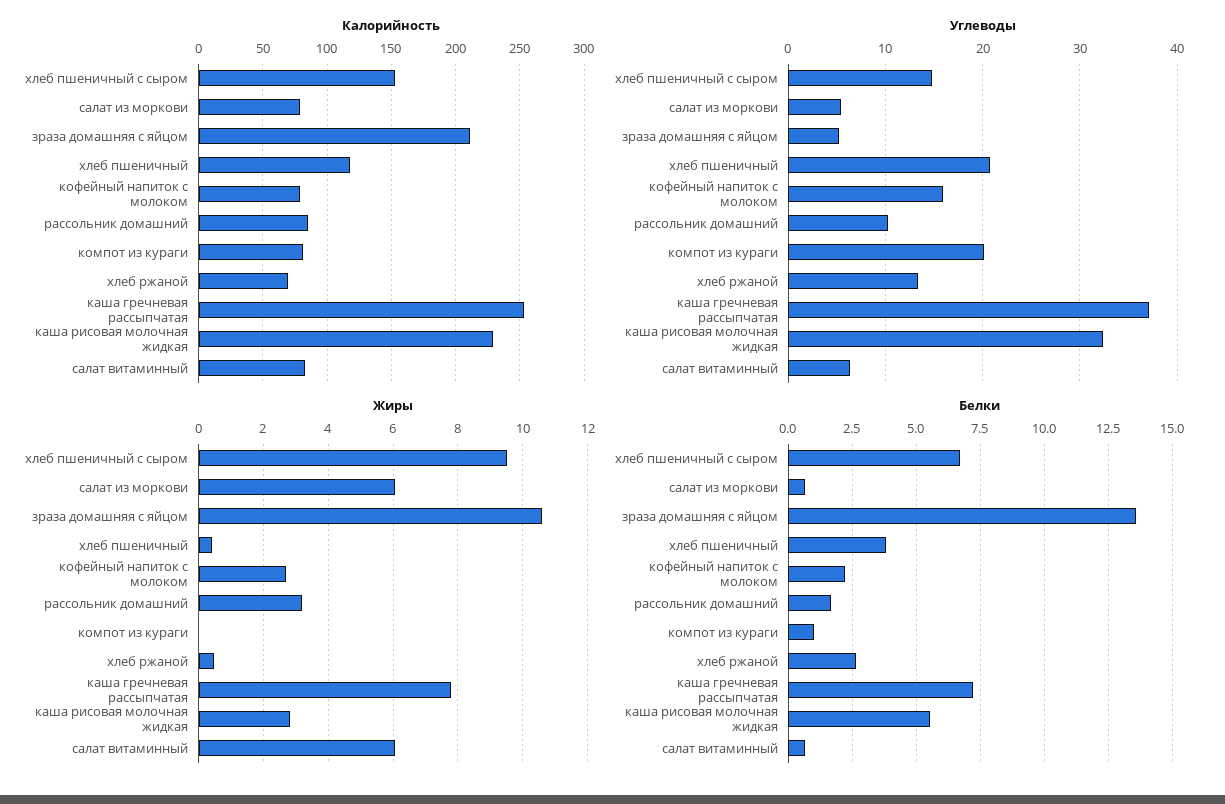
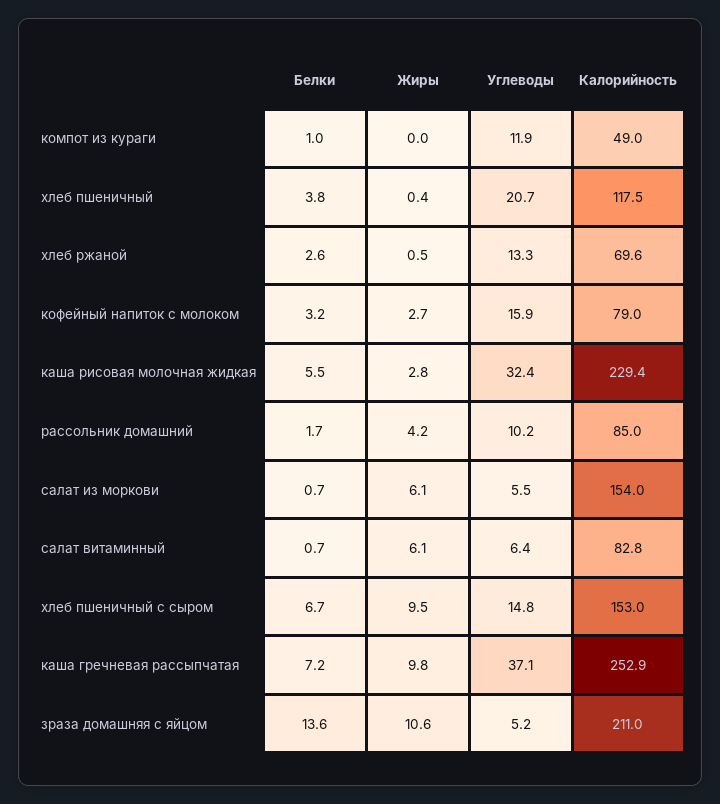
Калорийность, салат из моркови: 80 -> 154
Калорийность, компот из кураги: 80 -> 49
Углеводы, компот из кураги: 20 -> 11.9
Жиры, рассольник домашний: 3.2 -> 4.2
Жиры, каша гречневая рассыпчатая: 7.8 -> 9.8
Белки, кофейный напиток с молоком: 2.25 -> 3.2

